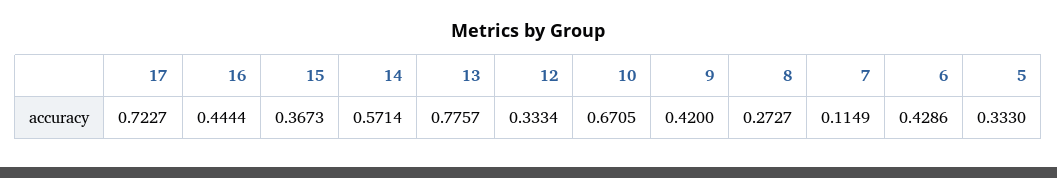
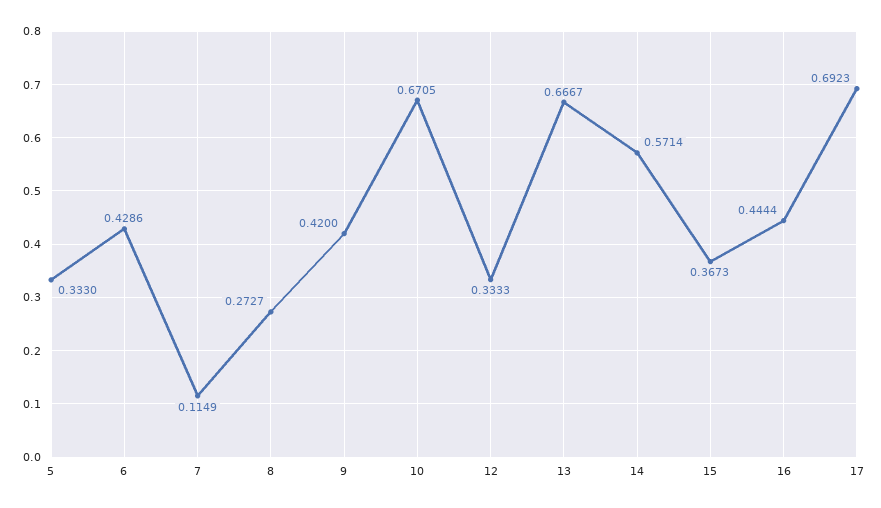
17: 0.7227 -> 0.6923
13: 0.7757 -> 0.6667
12: 0.3334 -> 0.3333

